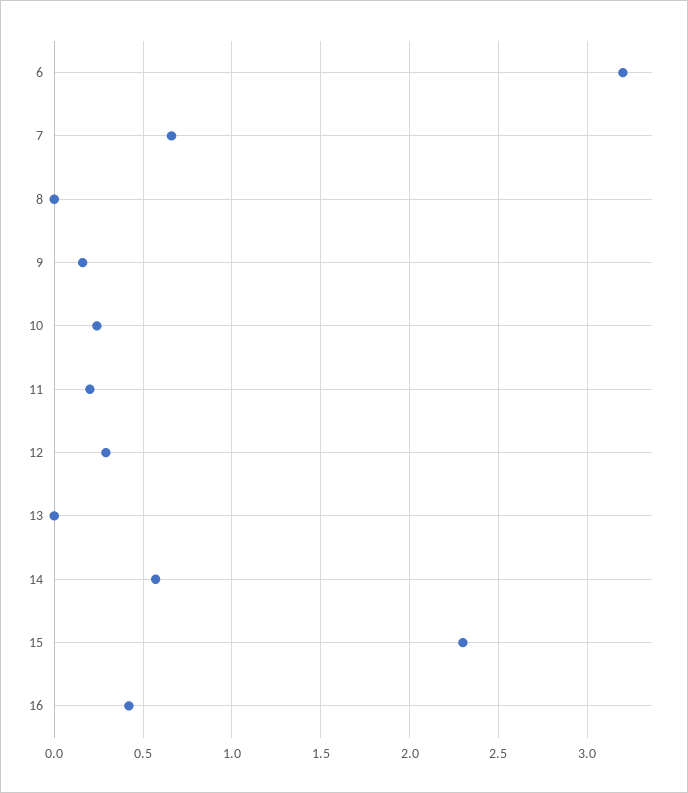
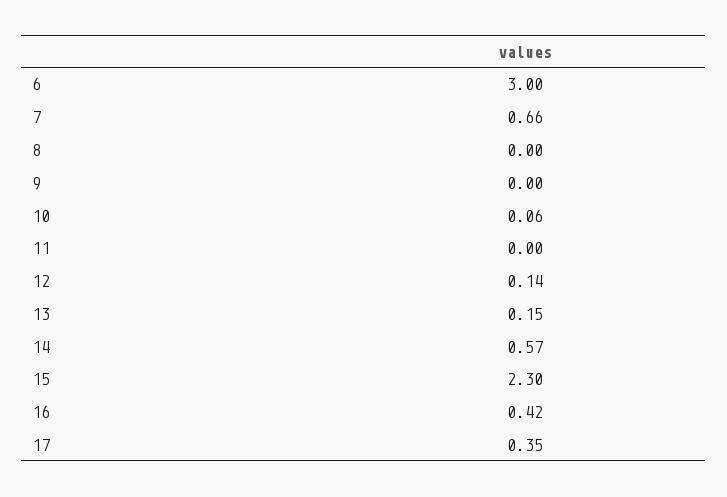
6: 3.2 -> 3
9: 0.15 -> 0
10: 0.25 -> 0.06
11: 0.2 -> 0
12: 0.3 -> 0.14
13: 0 -> 0.15
17: none -> 0.35

